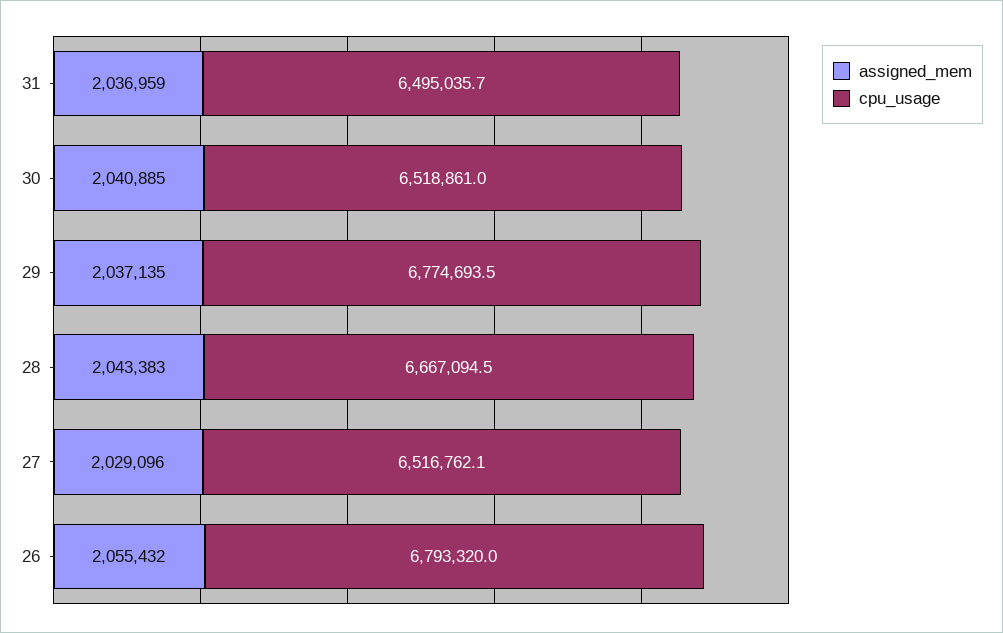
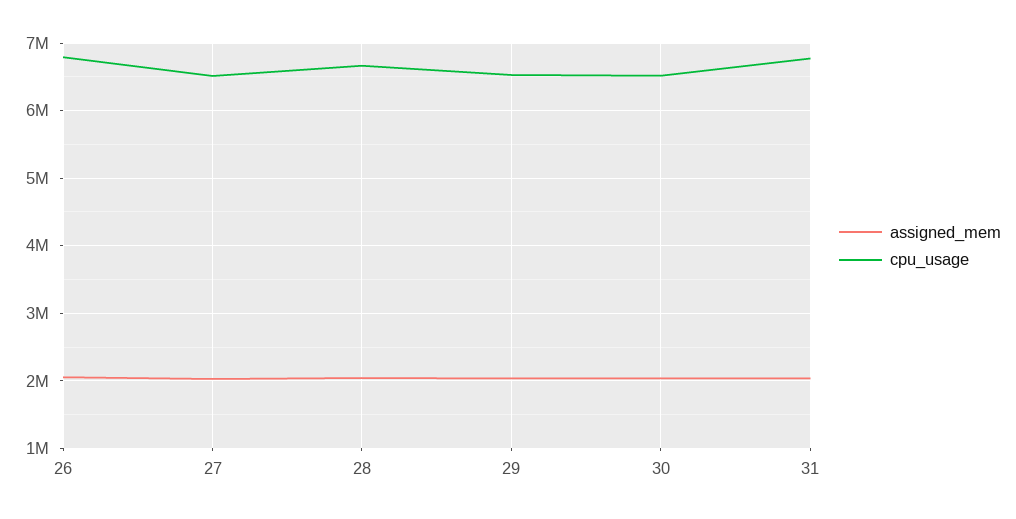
cpu_usage, 31: 6495035.7 -> 6800000
cpu_usage, 29: 6774693.5 -> 6500000

